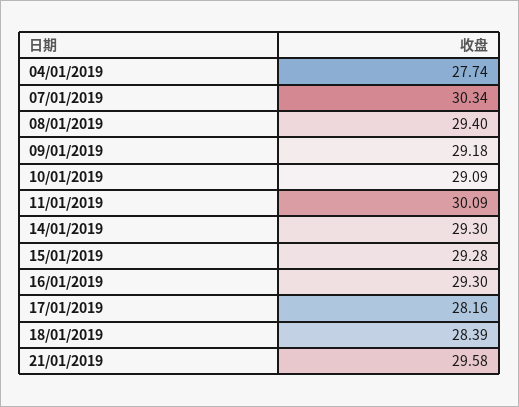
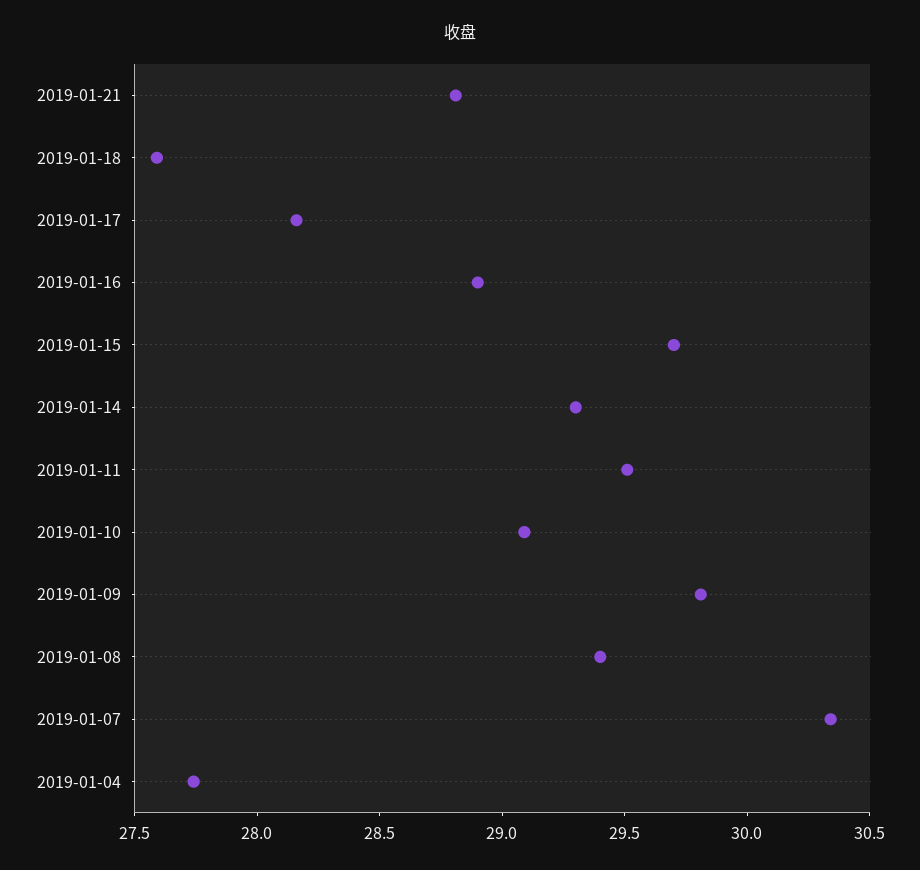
09/01/2019: 29.18 -> 29.8
11/01/2019: 30.09 -> 29.5
15/01/2019: 29.28 -> 29.7
16/01/2019: 29.3 -> 28.9
18/01/2019: 28.39 -> 27.6
21/01/2019: 29.58 -> 28.8

